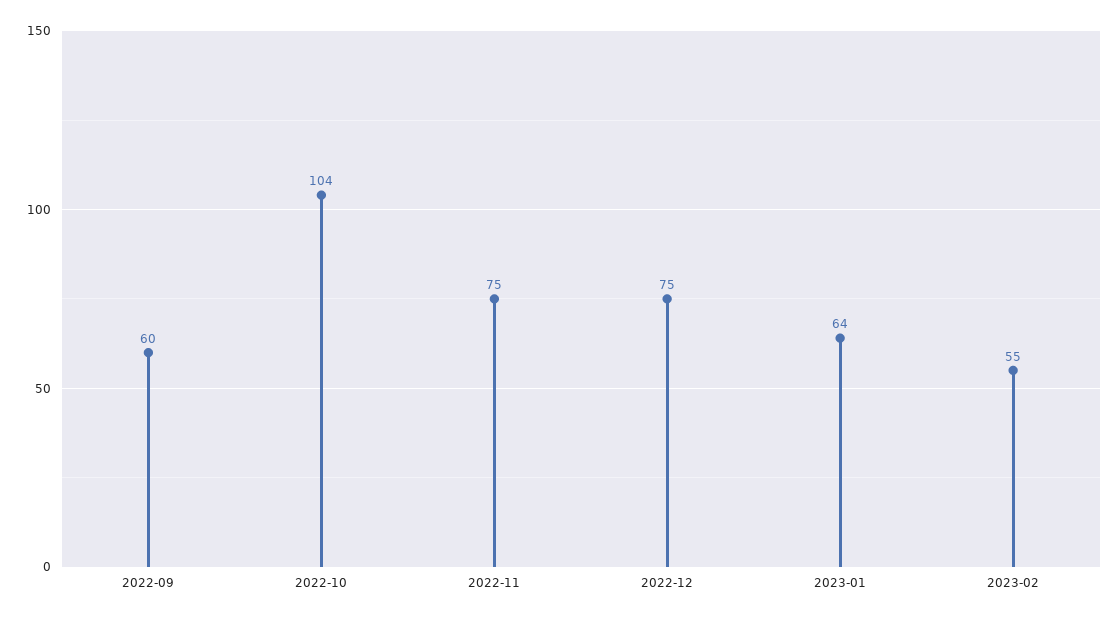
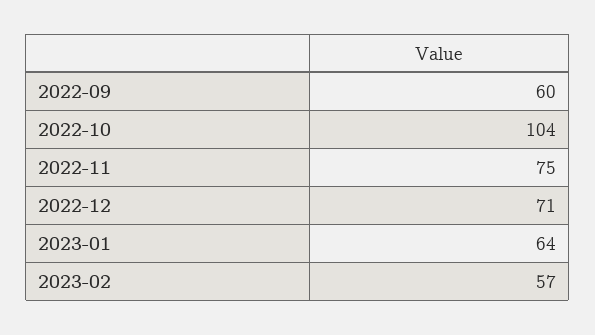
2022-12: 75 -> 71
2023-02: 55 -> 57

